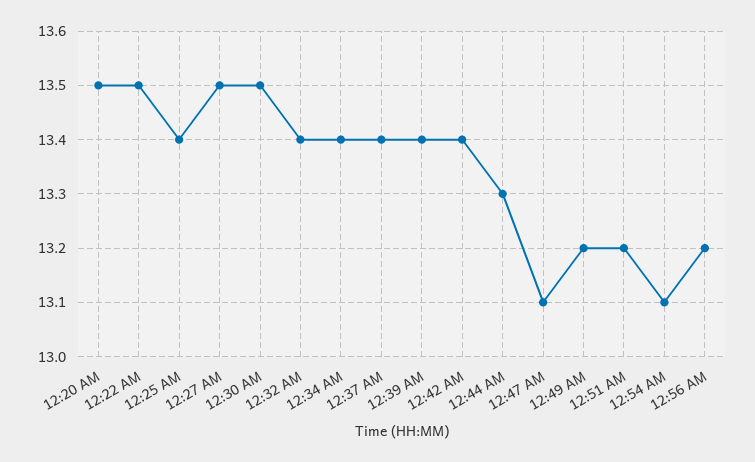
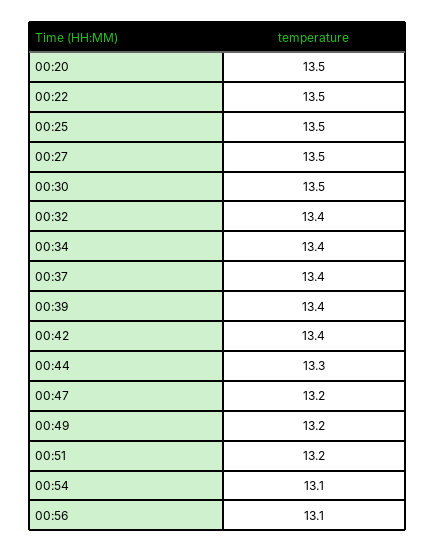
12:25 AM: 13.4 -> 13.5
12:47 AM: 13.1 -> 13.2
12:56 AM: 13.2 -> 13.1

